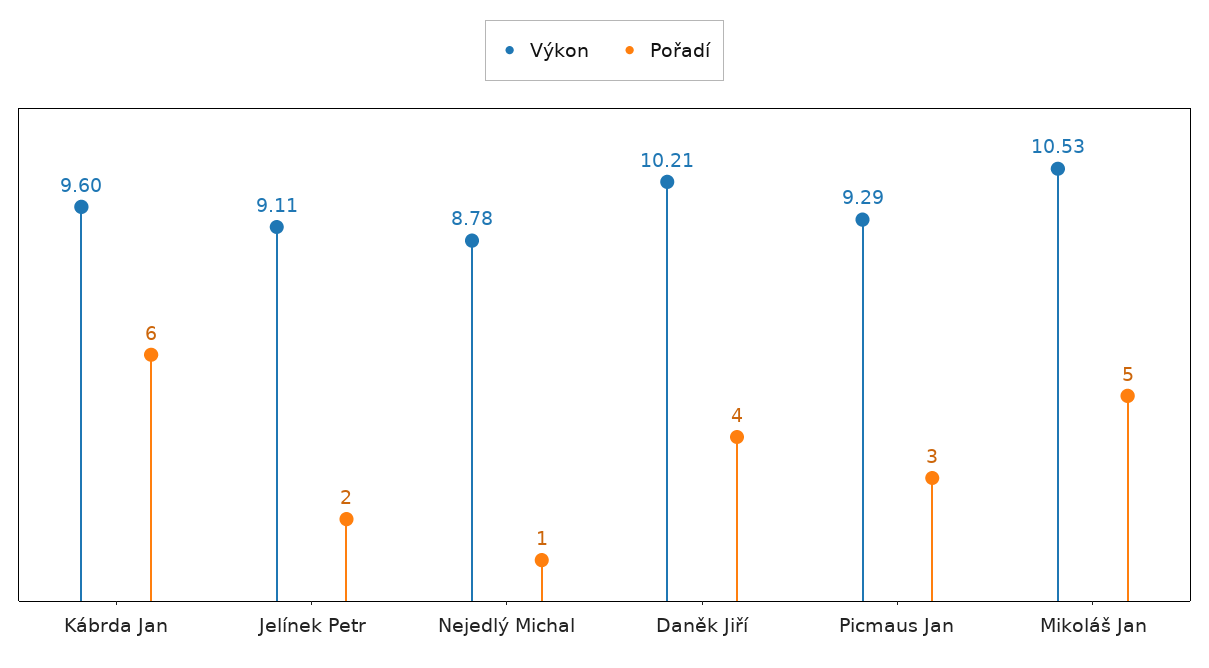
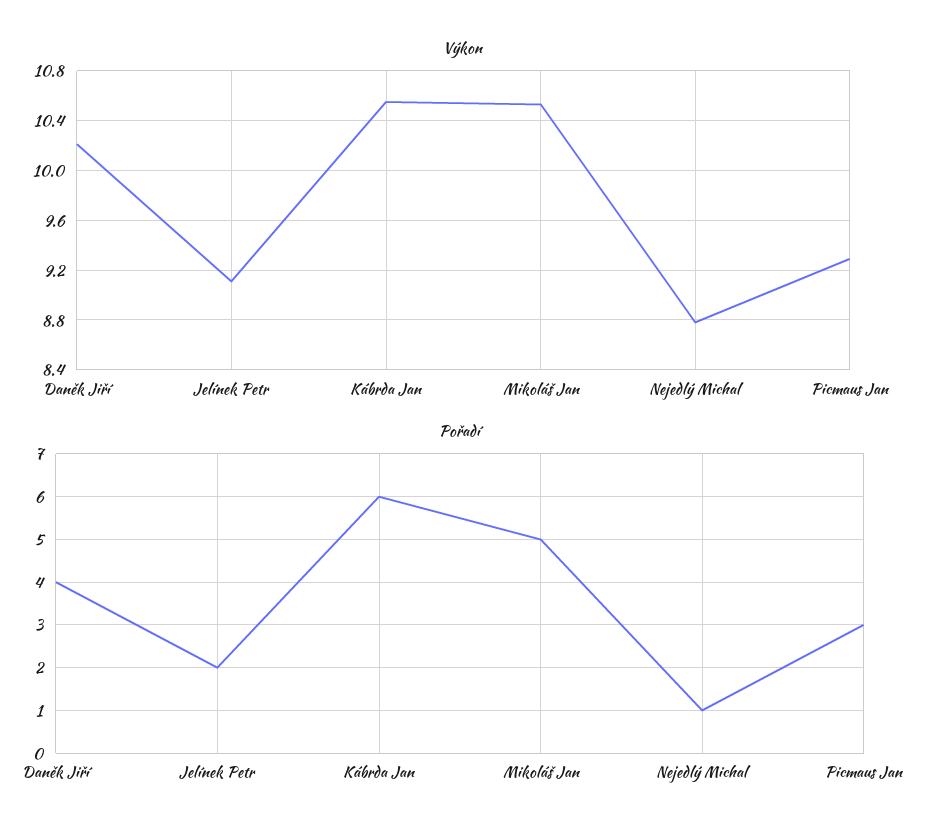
Výkon, Kábrda Jan: 9.6 -> 10.55

